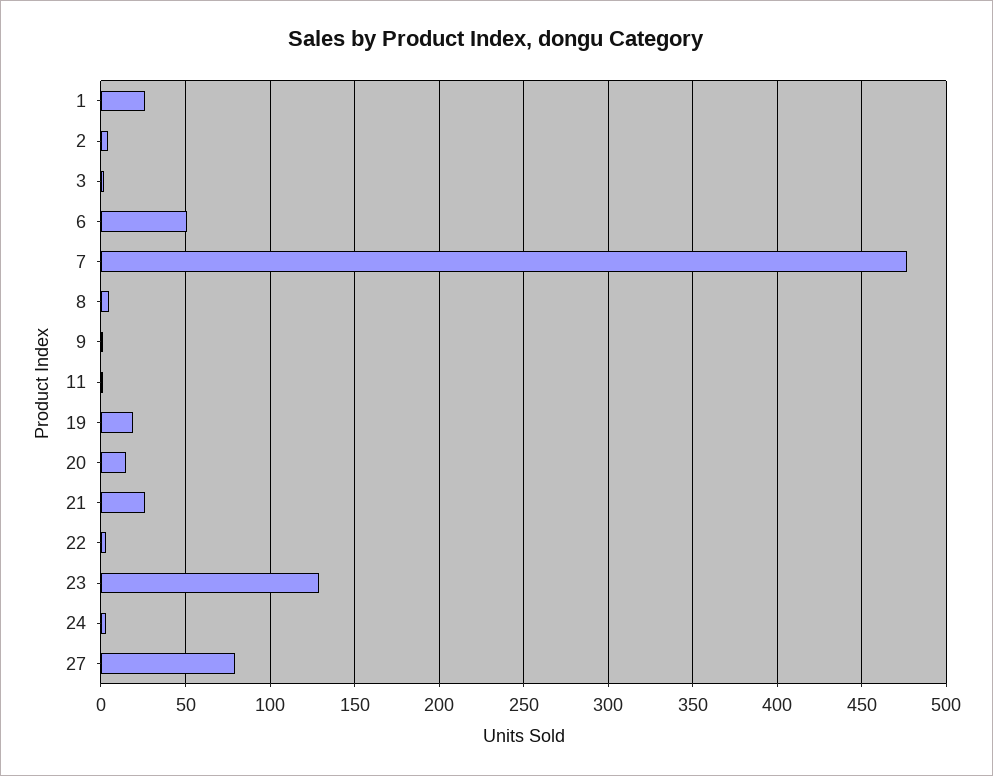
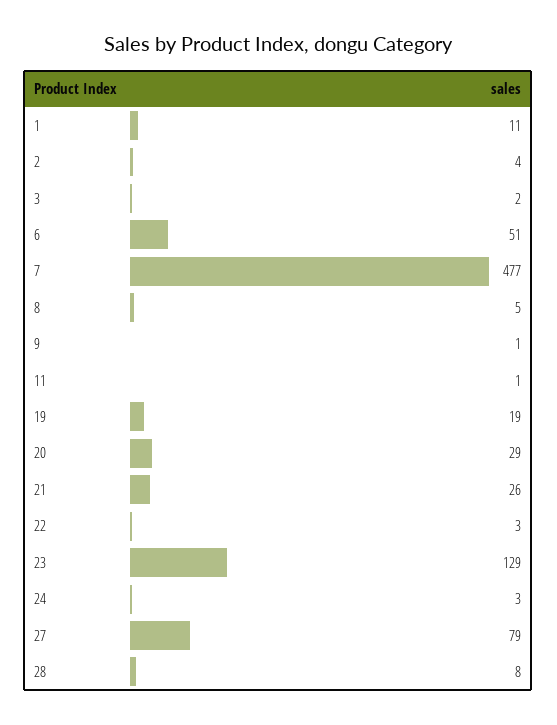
1: 25 -> 11
20: 15 -> 29
28: none -> 8

